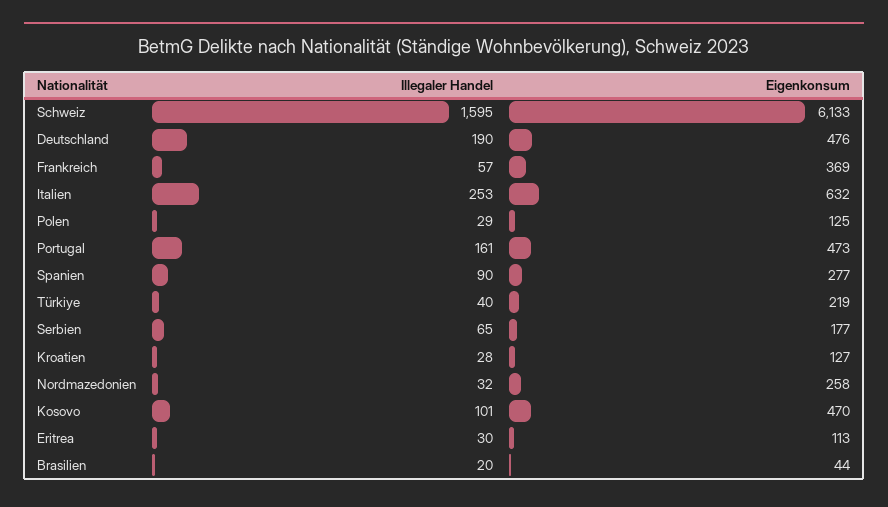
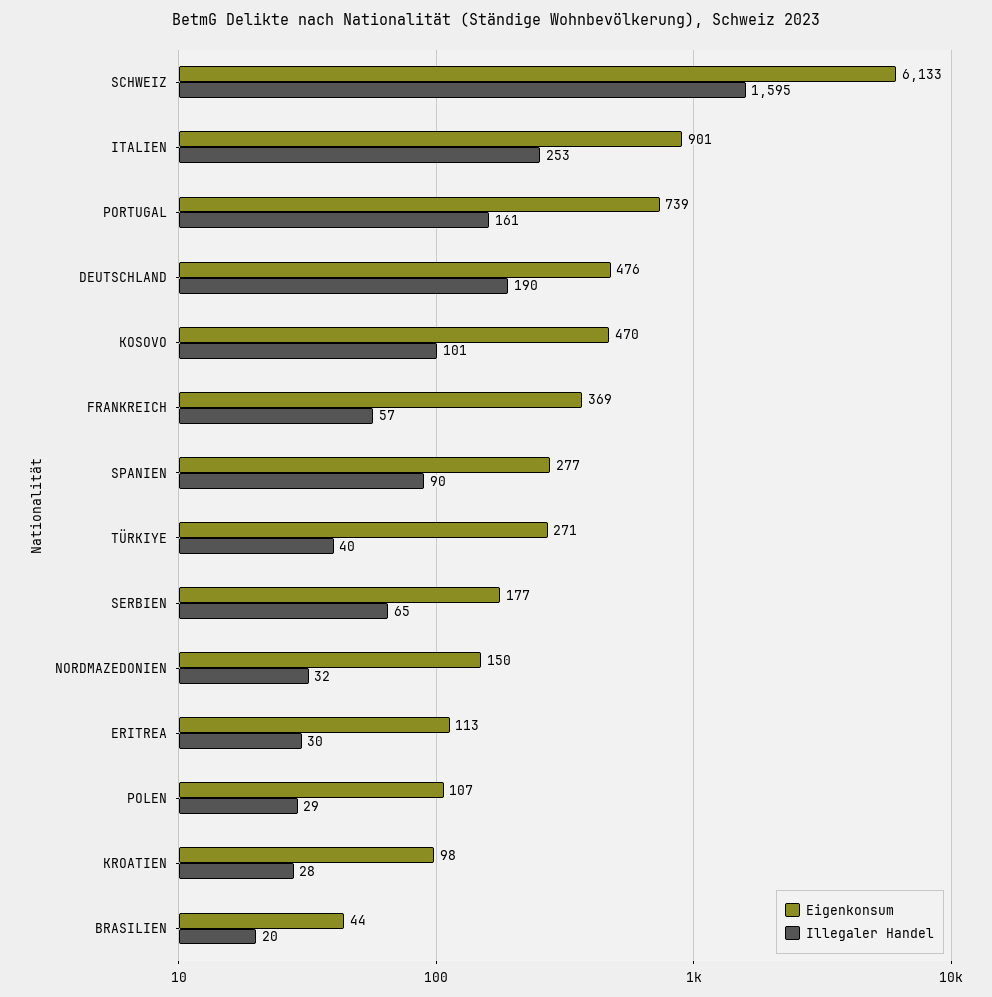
Eigenkonsum, Italien: 632 -> 901
Eigenkonsum, Polen: 125 -> 107
Eigenkonsum, Portugal: 473 -> 739
Eigenkonsum, Türkiye: 219 -> 271
Eigenkonsum, Kroatien: 127 -> 98
Eigenkonsum, Nordmazedonien: 258 -> 150

